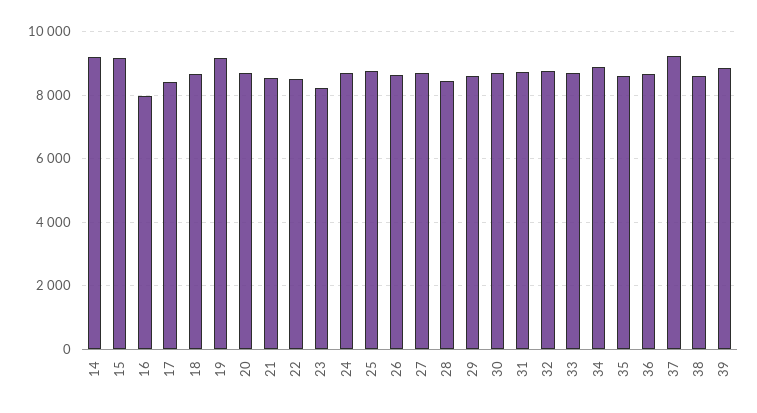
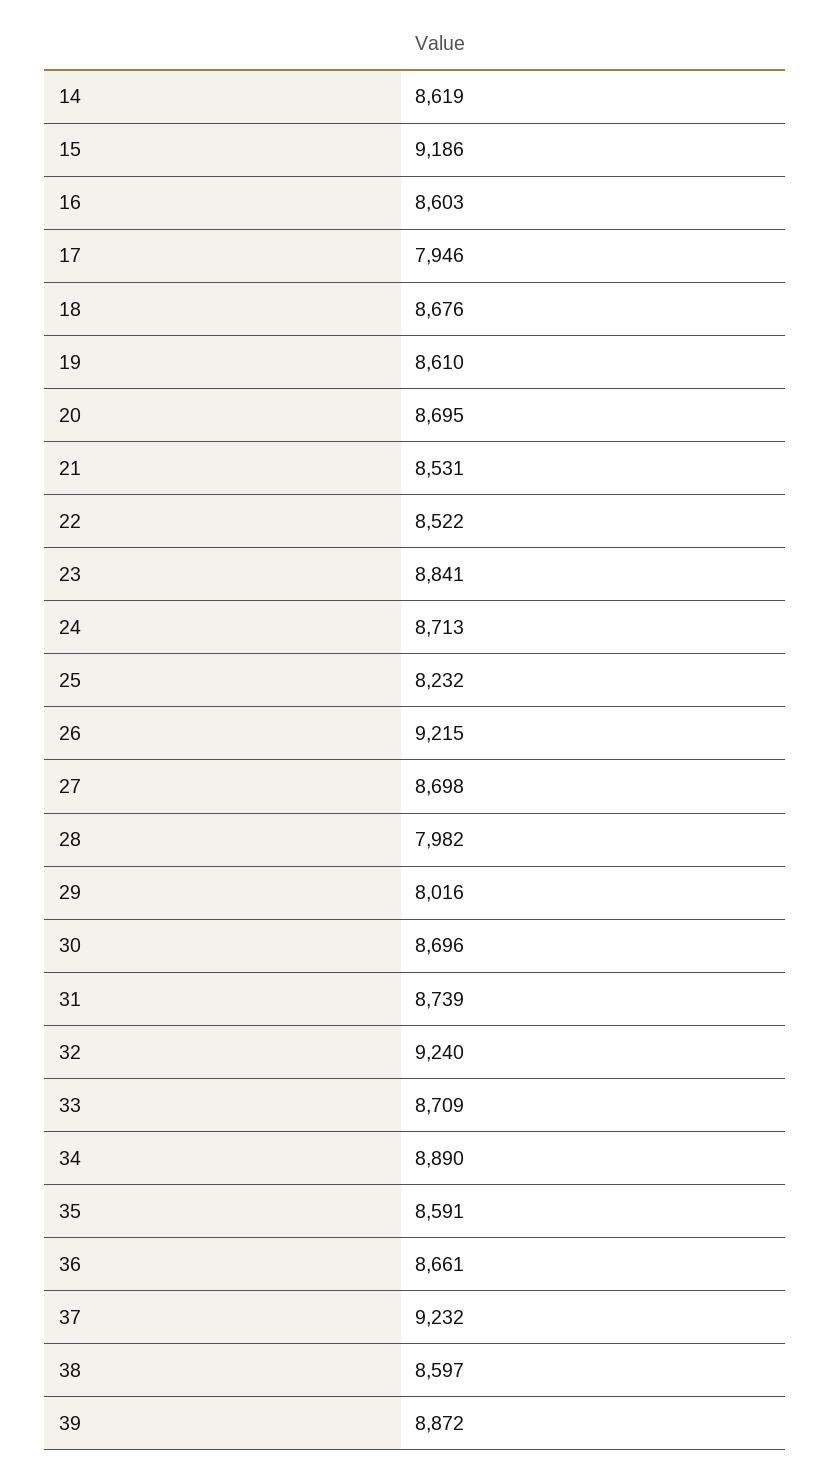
14: 9200 -> 8619
16: 8000 -> 8603
17: 8400 -> 7946
19: 9200 -> 8610
23: 8200 -> 8841
25: 8800 -> 8232
26: 8600 -> 9215
28: 8400 -> 7982
29: 8600 -> 8016
32: 8800 -> 9240

